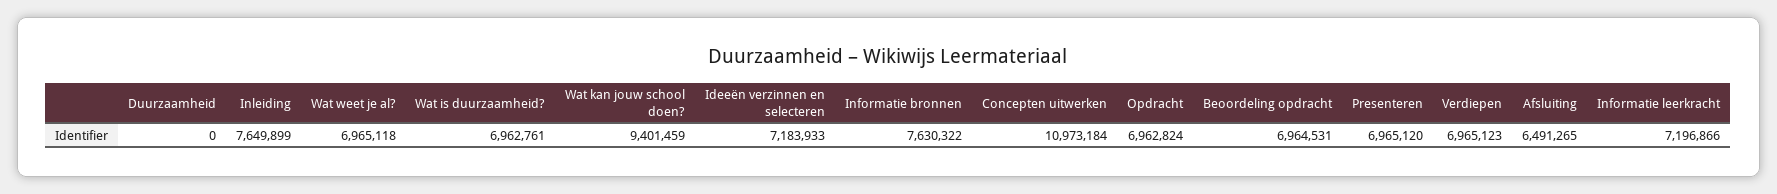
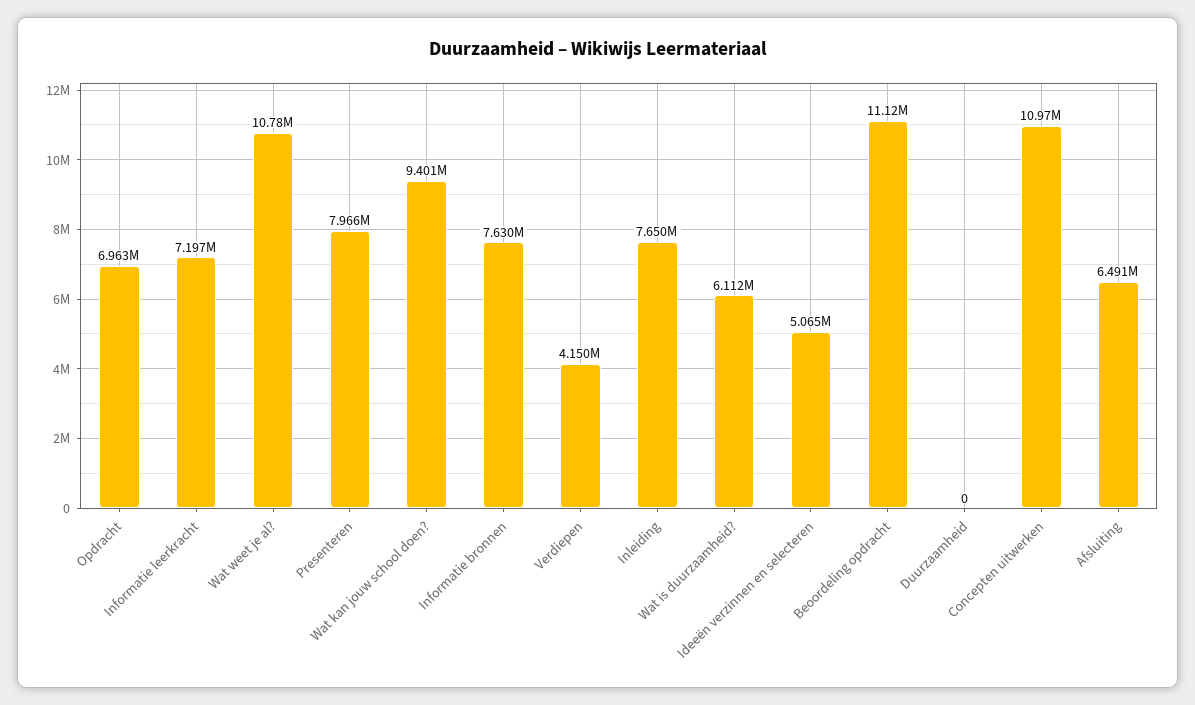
Wat weet je al?: 6965118 -> 10780000
Wat is duurzaamheid?: 6962761 -> 6112000
Ideeën verzinnen en selecteren: 7183933 -> 5065000
Beoordeling opdracht: 6964531 -> 11120000
Presenteren: 6965120 -> 7966000
Verdiepen: 6965123 -> 4150000

